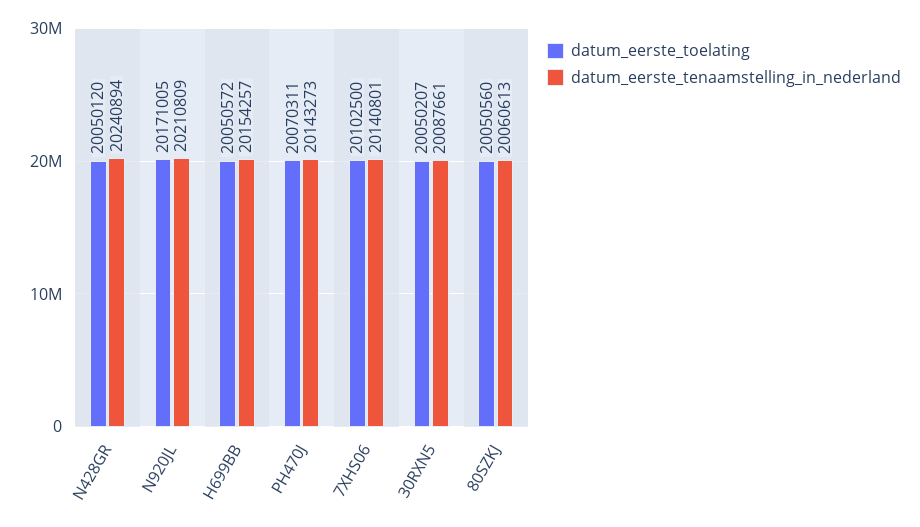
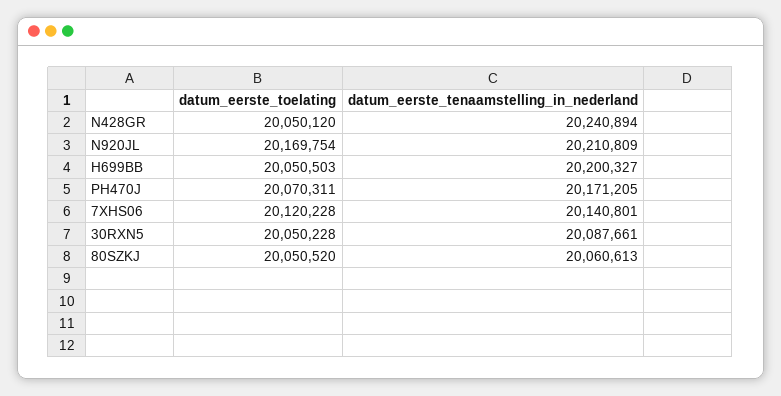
datum_eerste_toelating, N920JL: 20171005 -> 20169754
datum_eerste_toelating, H699BB: 20050572 -> 20050503
datum_eerste_tenaamstelling_in_nederland, H699BB: 20154257 -> 20200327
datum_eerste_tenaamstelling_in_nederland, PH470J: 20143273 -> 20171205
datum_eerste_toelating, 7XHS06: 20102500 -> 20120228
datum_eerste_toelating, 30RXN5: 20050207 -> 20050228
datum_eerste_toelating, 80SZKJ: 20050560 -> 20050520

